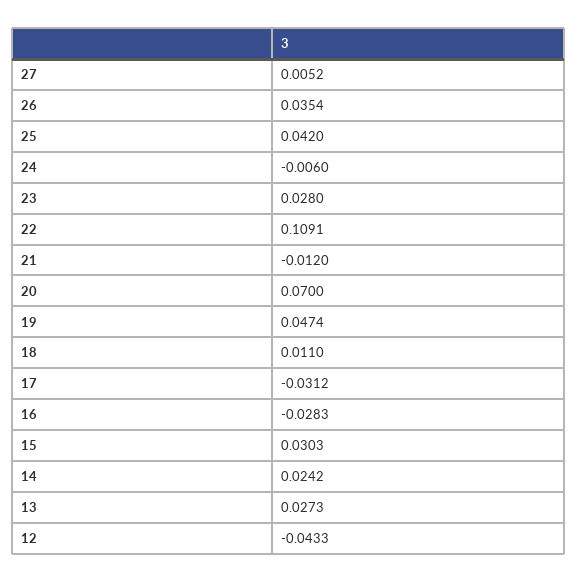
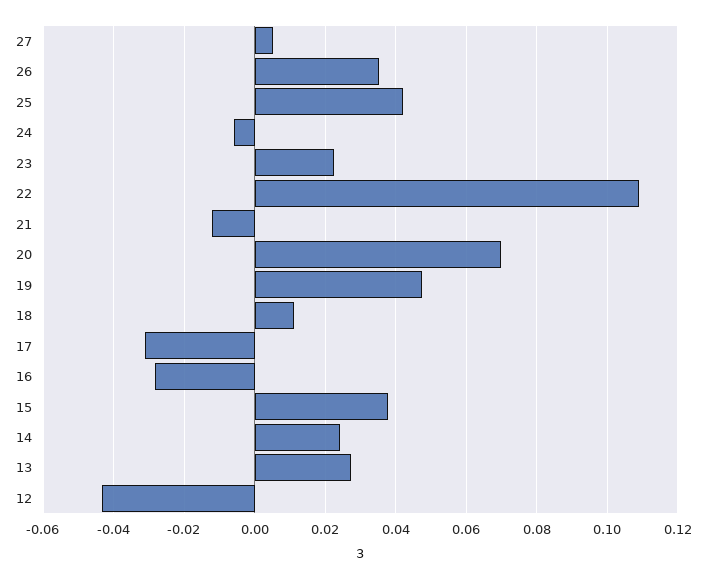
23: 0.028 -> 0.022
15: 0.0303 -> 0.038

